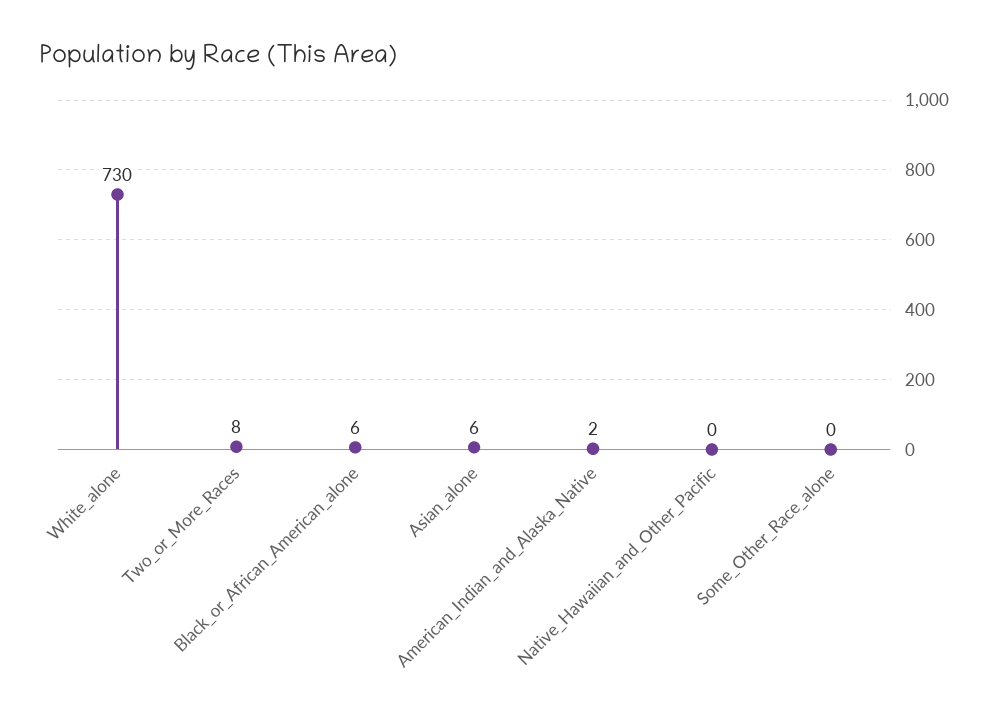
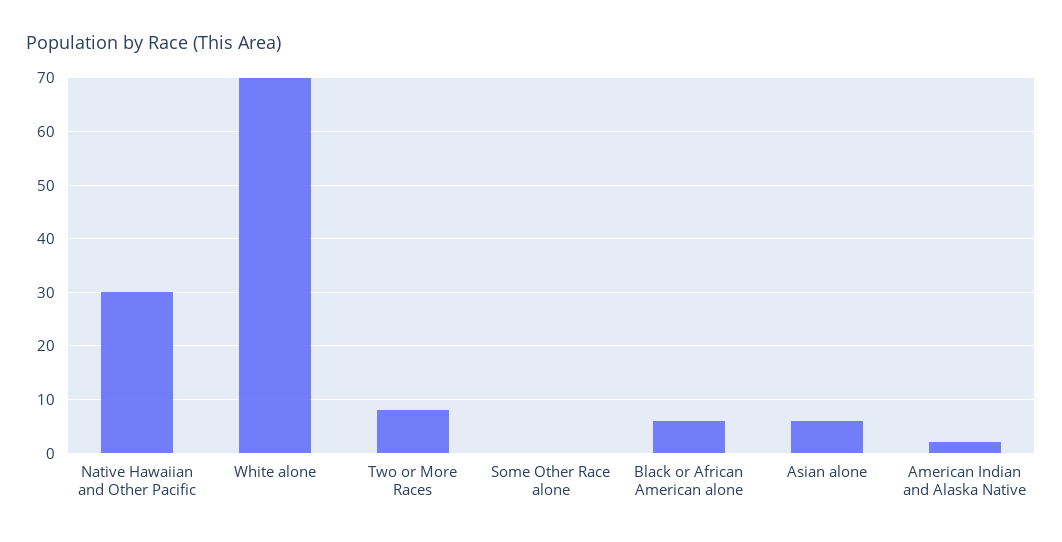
White_alone: 730 -> 70
Native_Hawaiian_and_Other_Pacific: 0 -> 30

